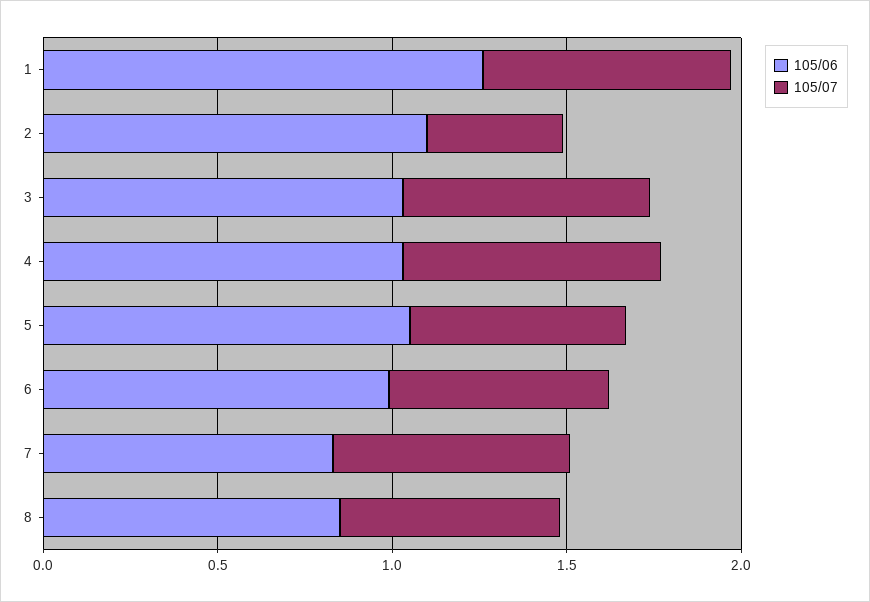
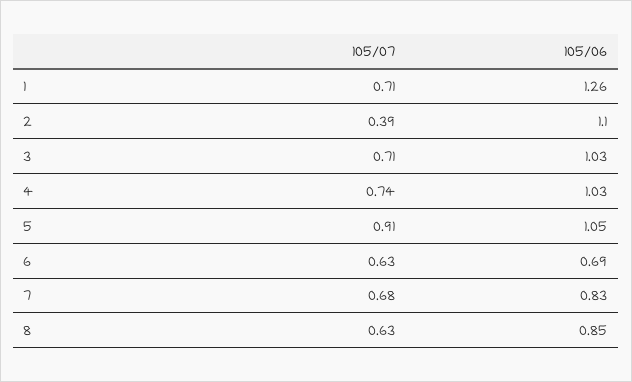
105/07, 5: 0.6 -> 0.91
105/06, 6: 1 -> 0.69

